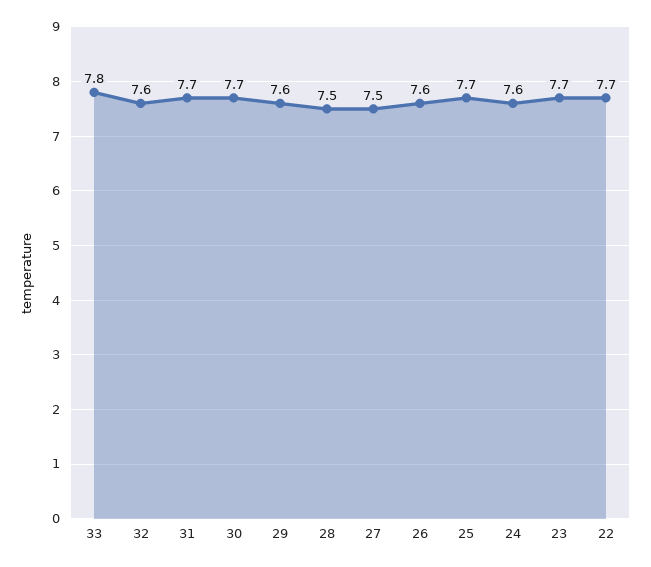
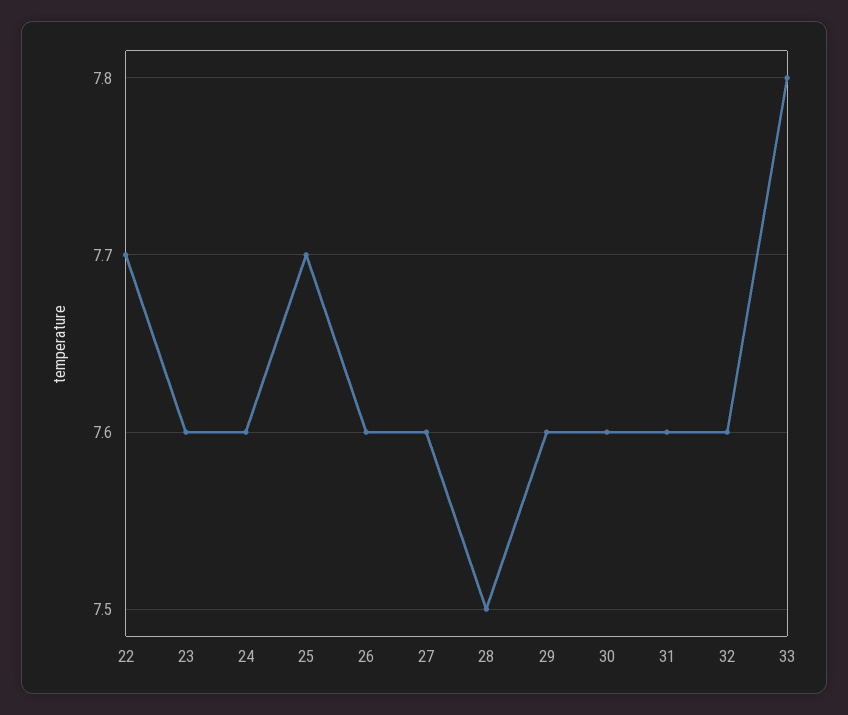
31: 7.7 -> 7.6
30: 7.7 -> 7.6
27: 7.5 -> 7.6
23: 7.7 -> 7.6

